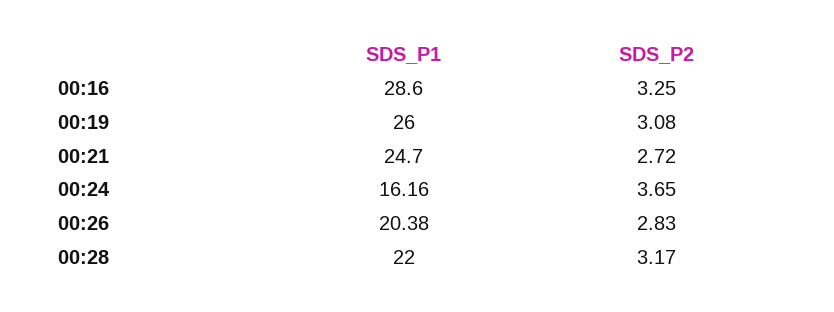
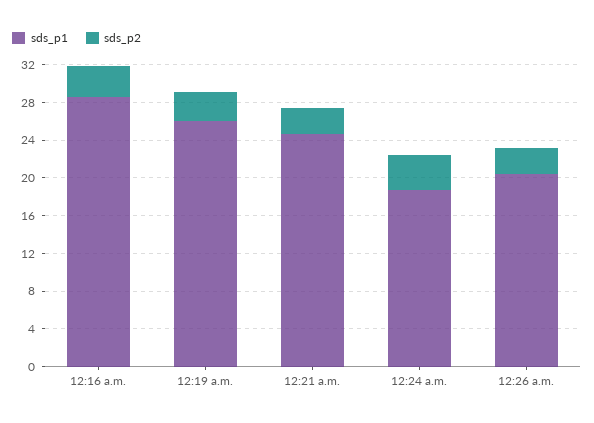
SDS_P1, 00:24: 16.16 -> 19
SDS_P1, 00:28: 22 -> none
SDS_P2, 00:28: 3.17 -> none

